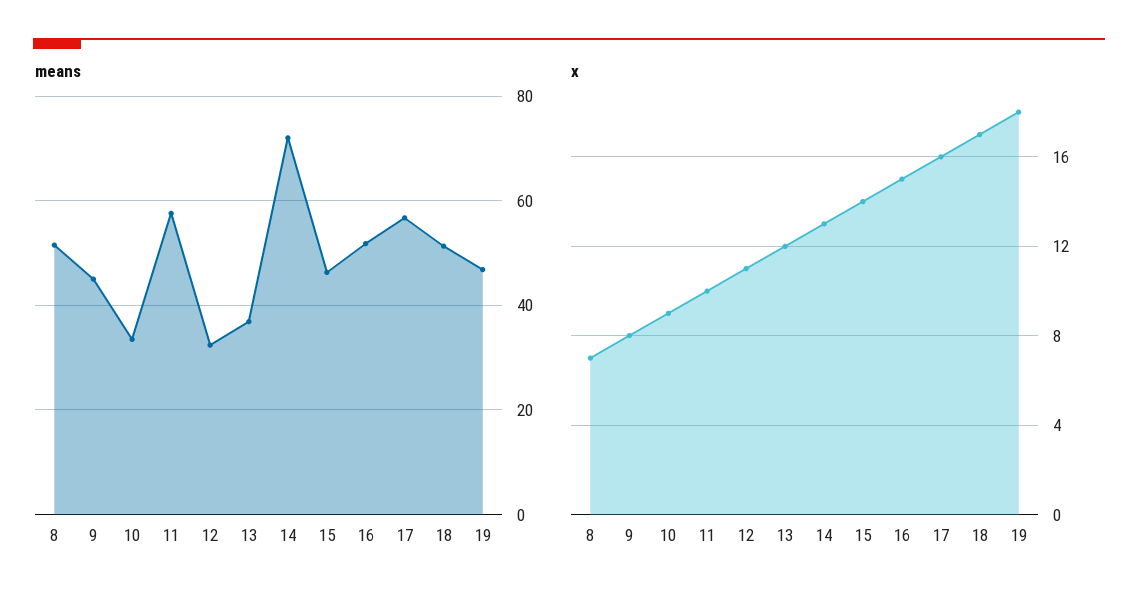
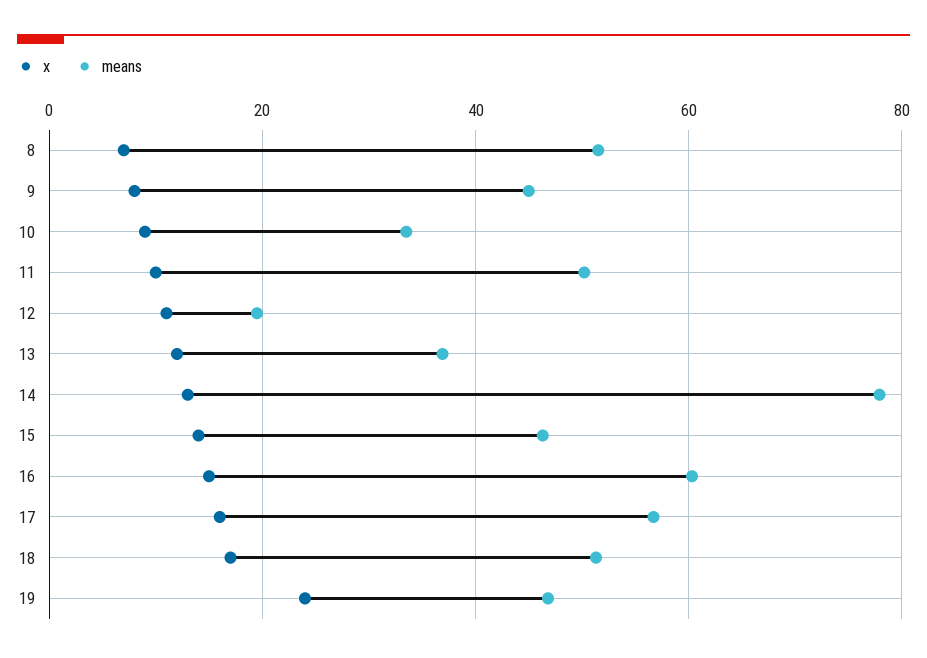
means, 11: 58 -> 50
means, 12: 32 -> 20
means, 14: 72 -> 78
means, 16: 52 -> 60
x, 19: 18 -> 24

